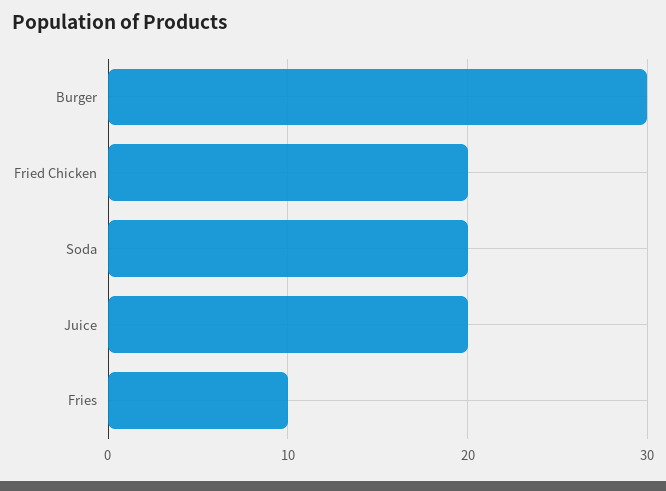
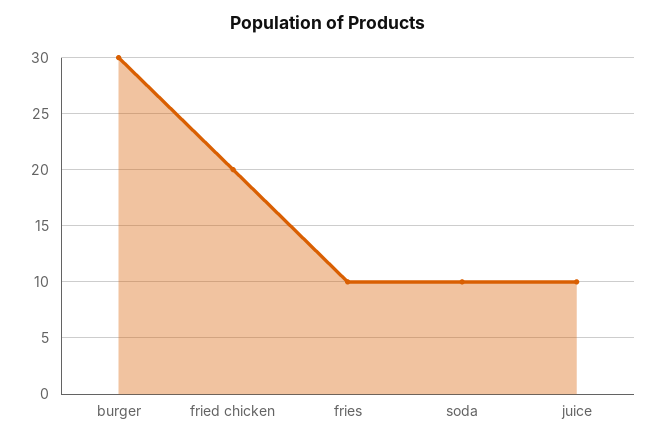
Soda: 20 -> 10
Juice: 20 -> 10

